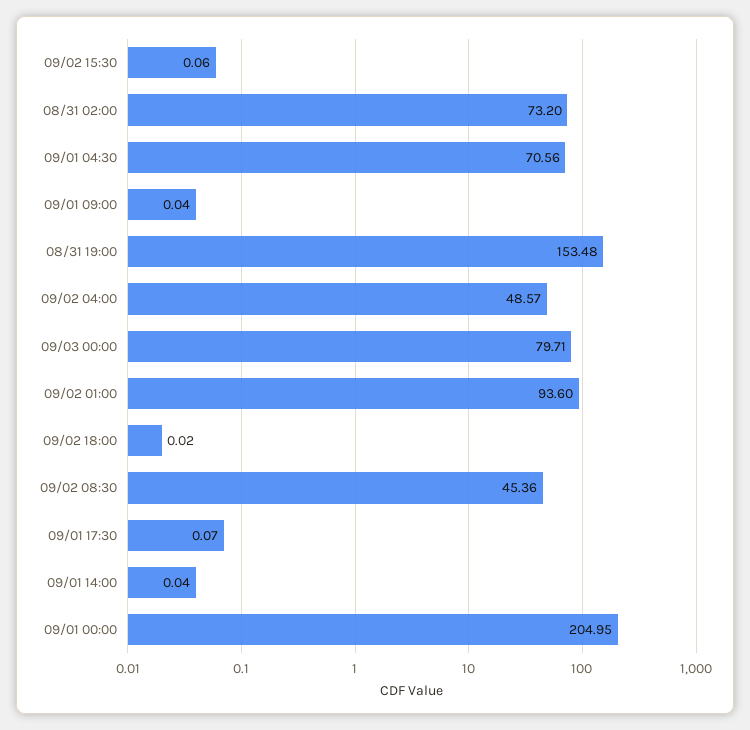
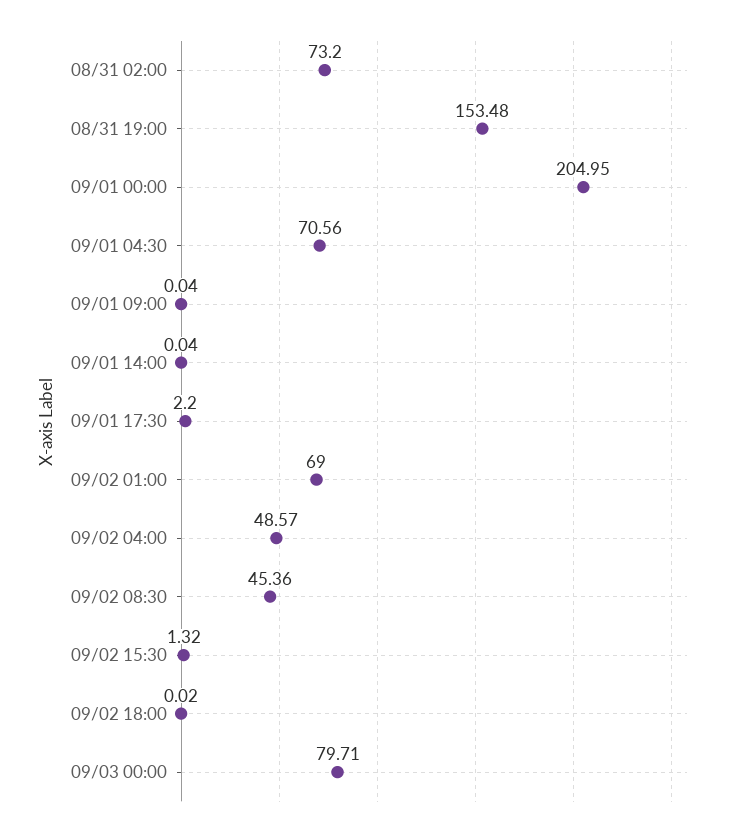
09/02 15:30: 0.06 -> 1.32
09/02 01:00: 93.6 -> 69
09/01 17:30: 0.07 -> 2.2

